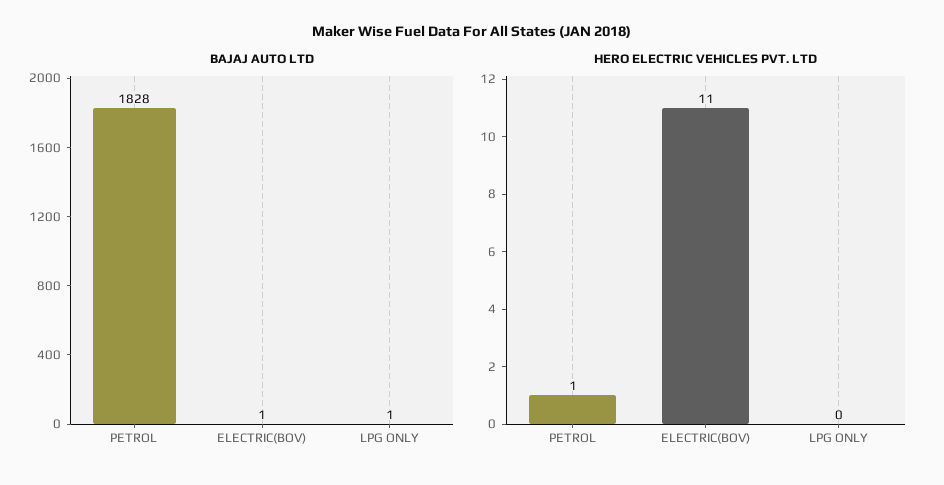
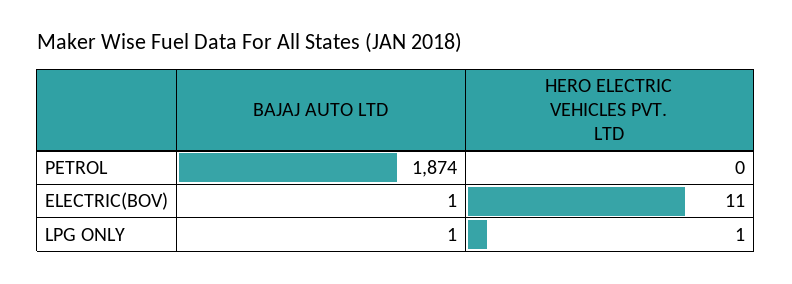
BAJAJ AUTO LTD, PETROL: 1828 -> 1874
HERO ELECTRIC VEHICLES PVT. LTD, PETROL: 1 -> 0
HERO ELECTRIC VEHICLES PVT. LTD, LPG ONLY: 0 -> 1

